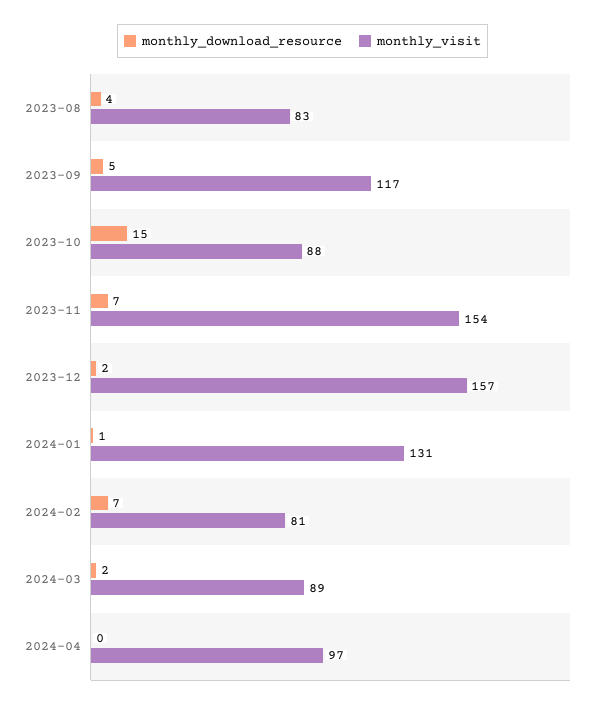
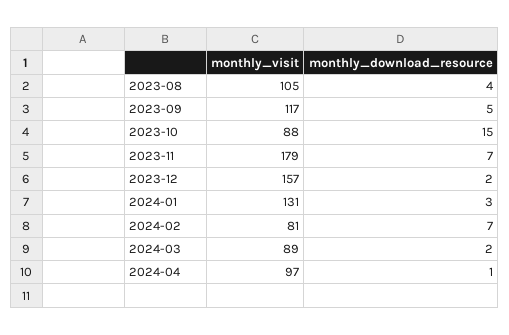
monthly_visit, 2023-08: 83 -> 105
monthly_visit, 2023-11: 154 -> 179
monthly_download_resource, 2024-01: 1 -> 3
monthly_download_resource, 2024-04: 0 -> 1

